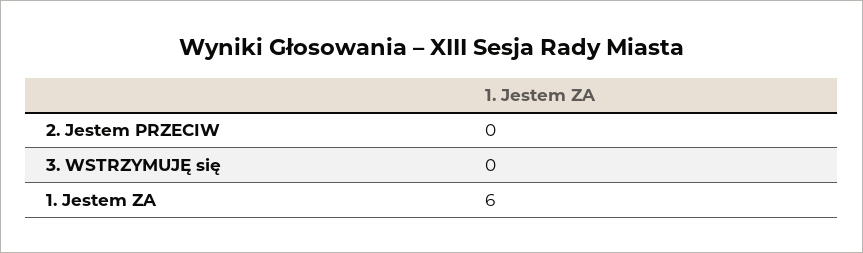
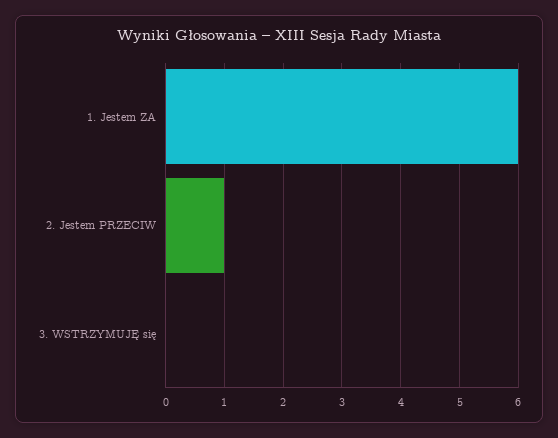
2. Jestem PRZECIW: 0 -> 1

